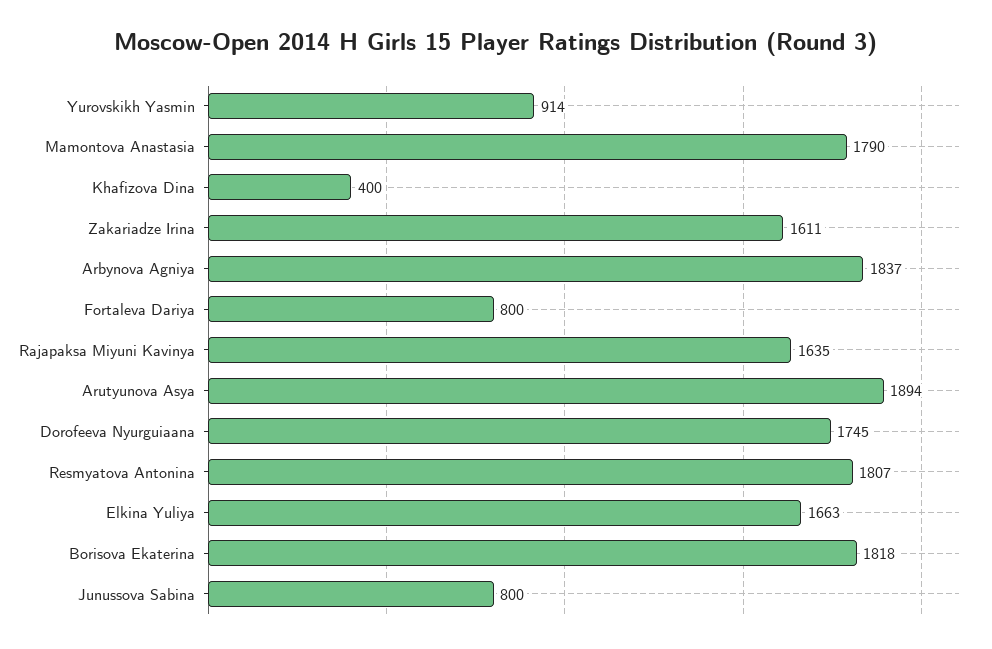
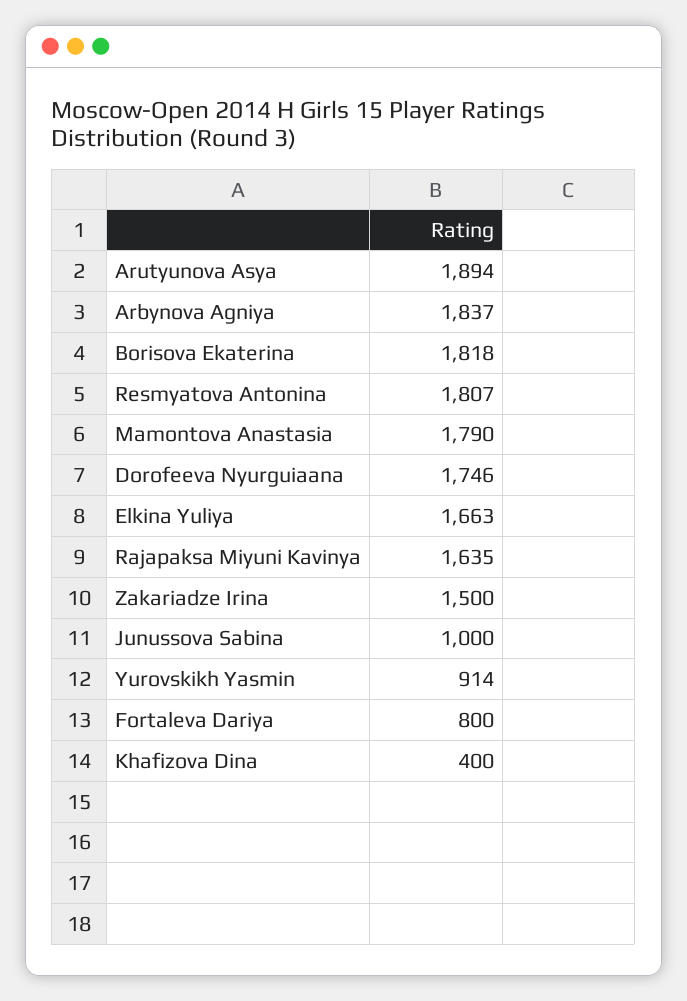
Zakariadze Irina: 1611 -> 1500
Dorofeeva Nyurguiaana: 1745 -> 1746
Junussova Sabina: 800 -> 1000

